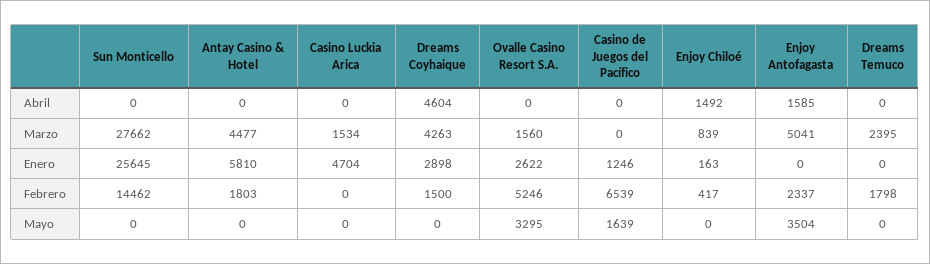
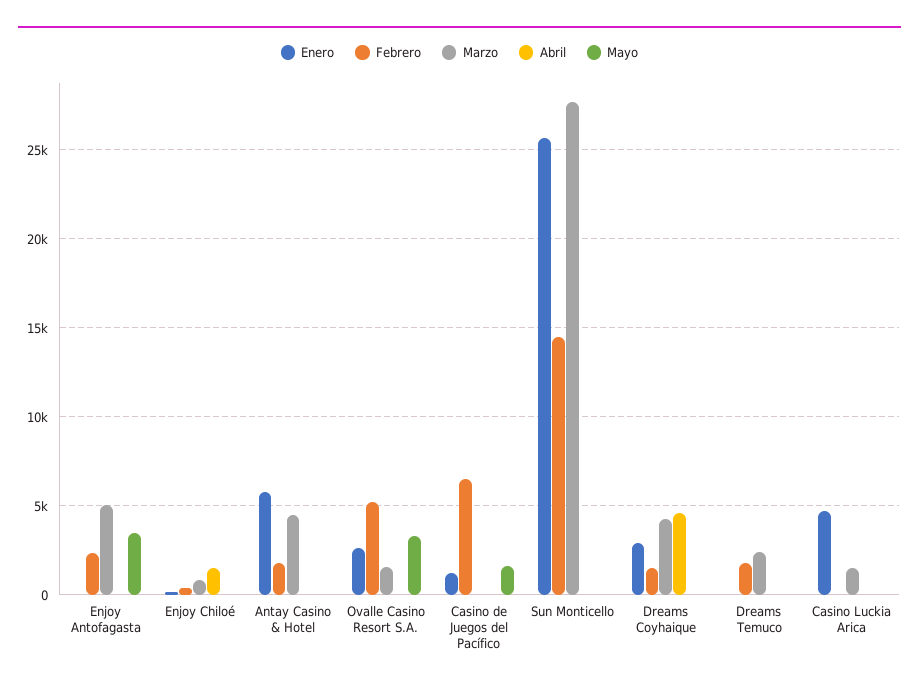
Abril, Enjoy Antofagasta: 1585 -> 0

